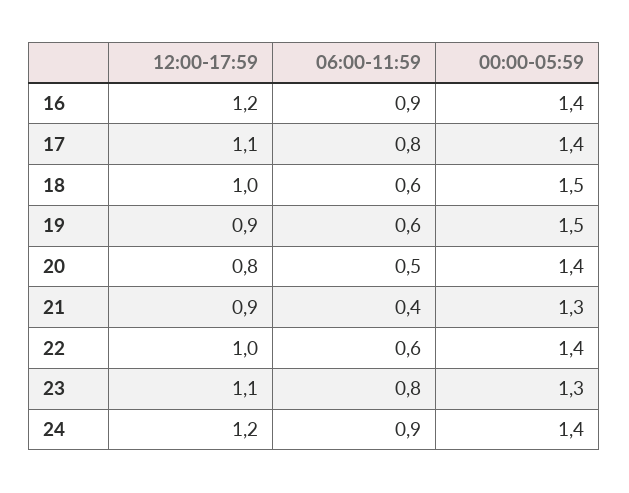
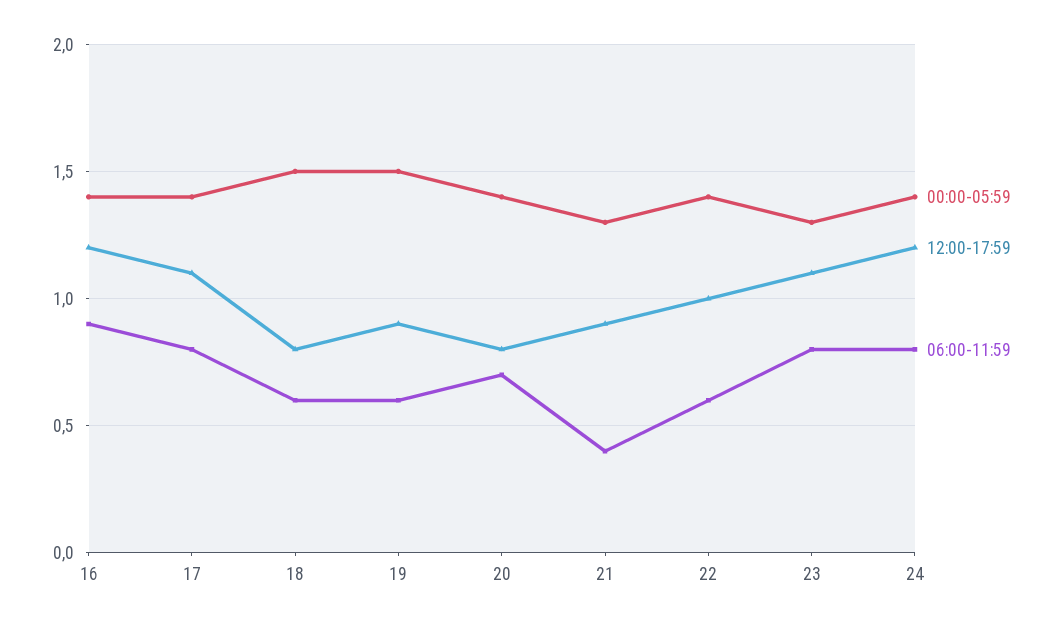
12:00-17:59, 18: 1 -> 0.8
06:00-11:59, 20: 0.5 -> 0.7
06:00-11:59, 24: 0.9 -> 0.8

